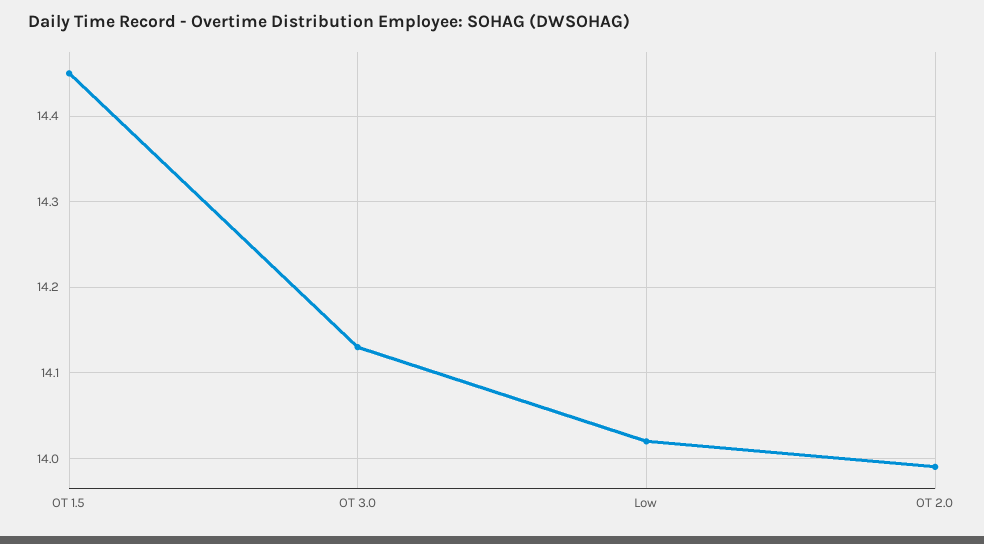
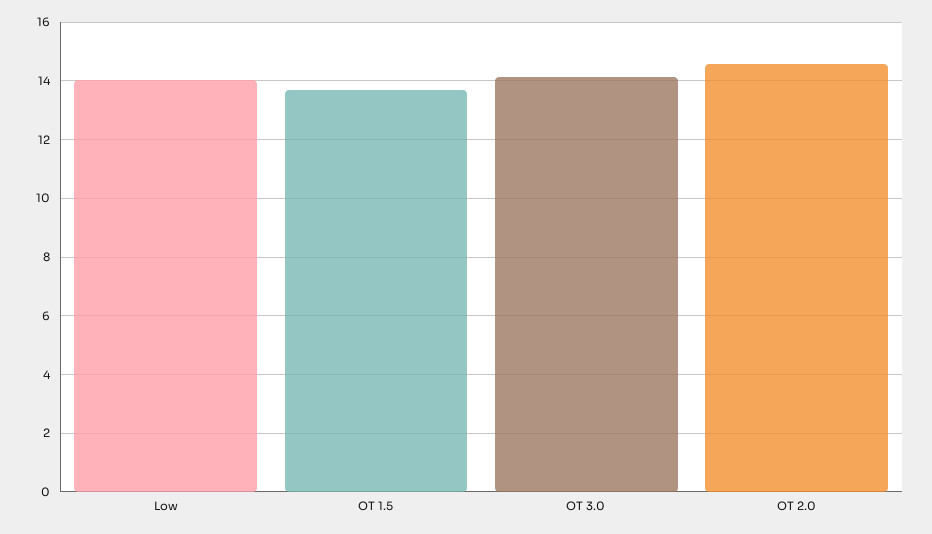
OT 1.5: 14.45 -> 13.75
OT 2.0: 13.99 -> 14.5

